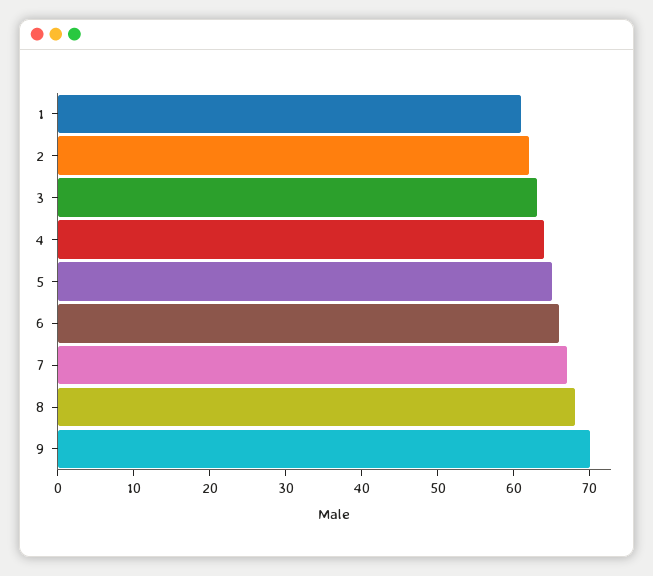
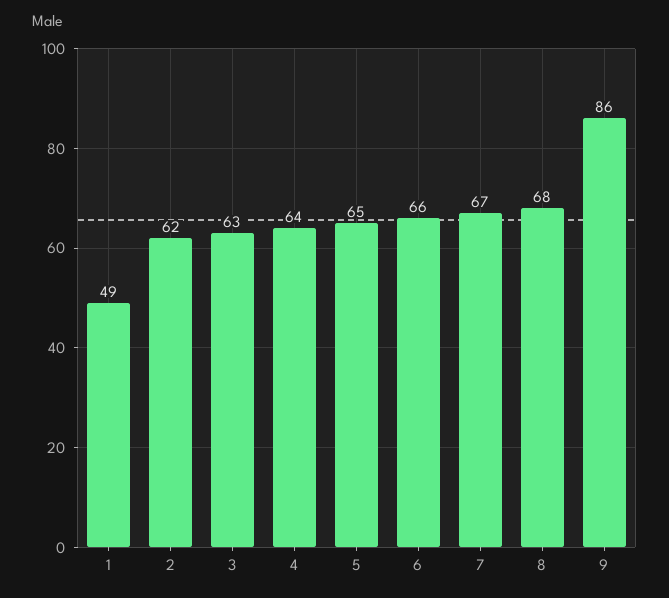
1: 60 -> 49
9: 70 -> 86

